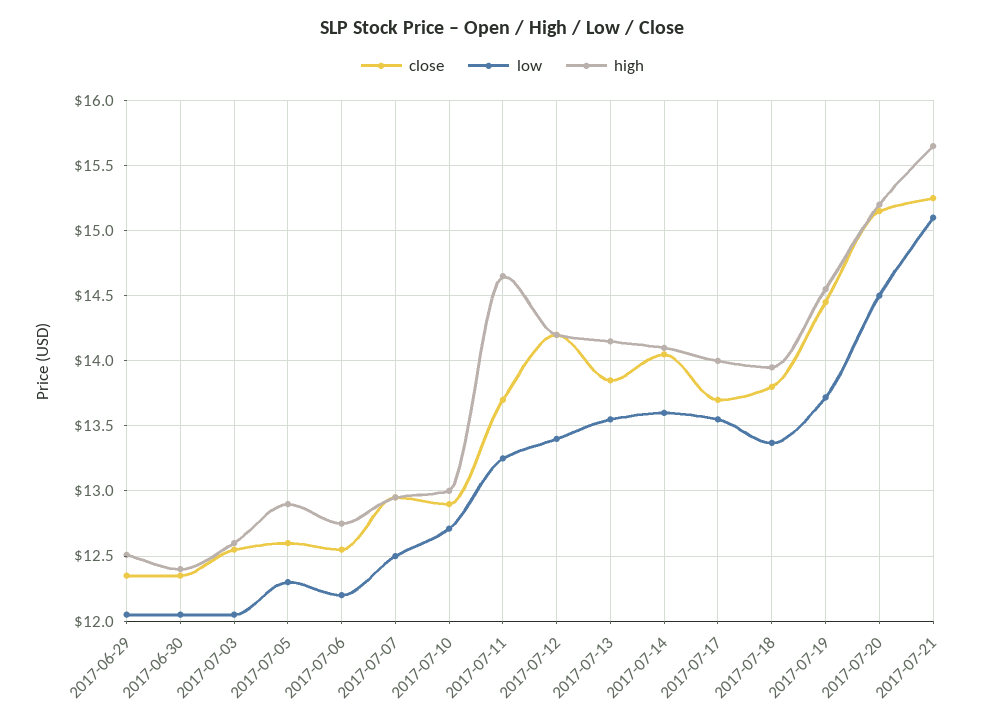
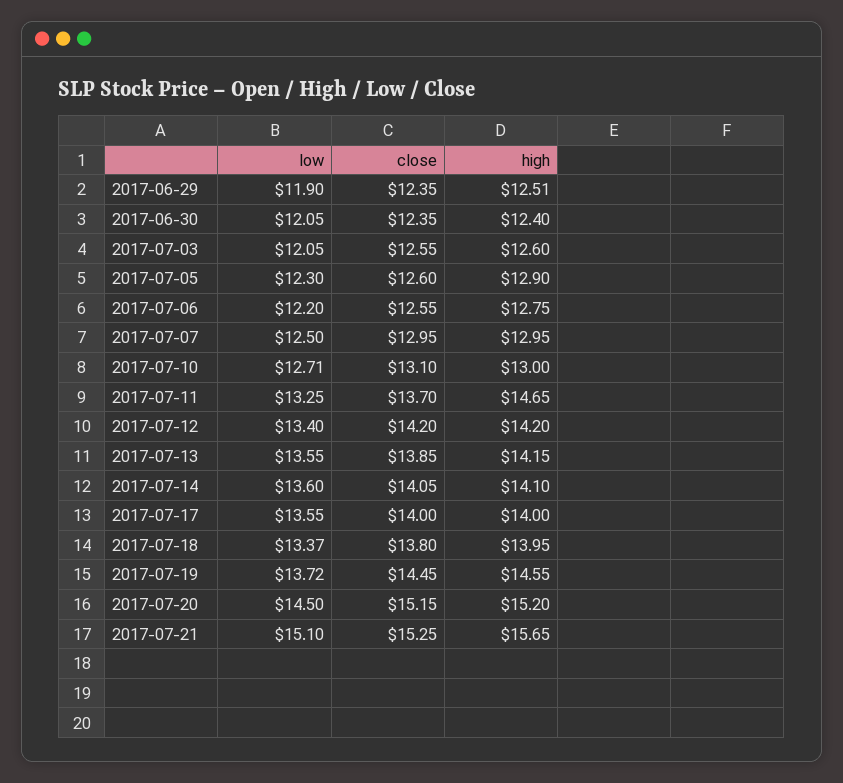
low, 2017-06-29: 12.05 -> 11.9
close, 2017-07-10: 12.9 -> 13.1
close, 2017-07-17: 13.7 -> 14

